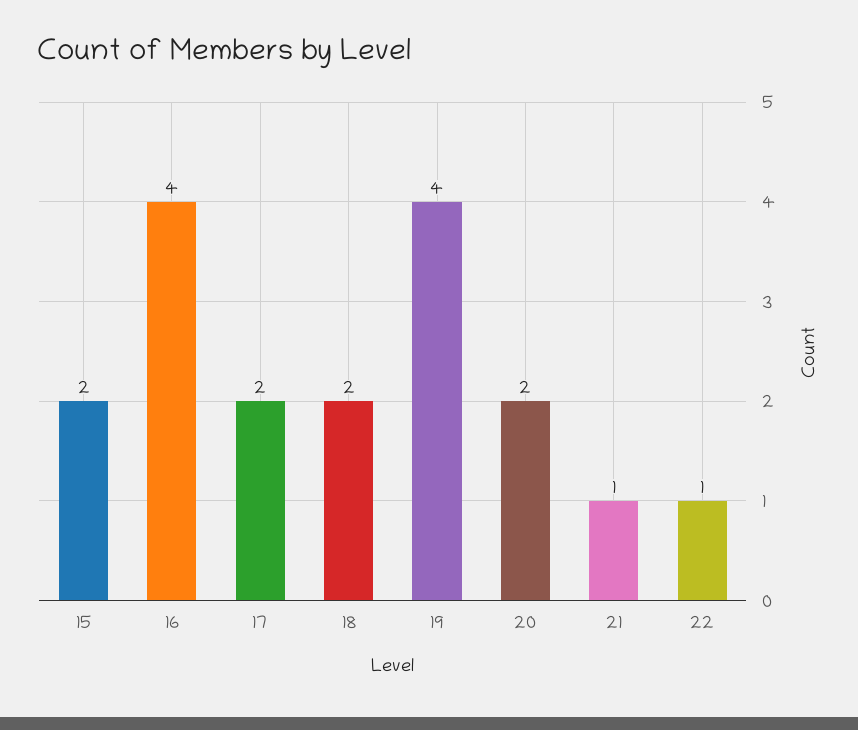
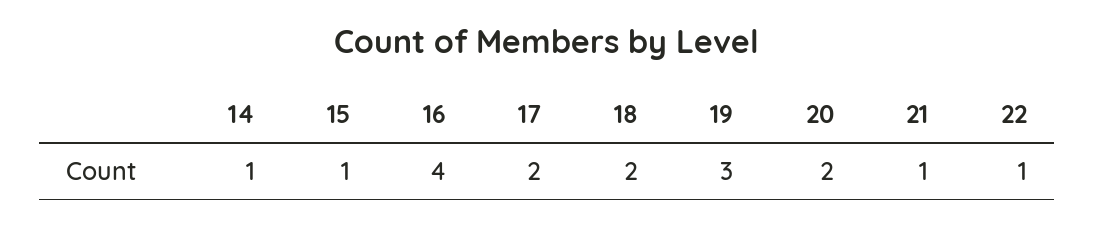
15: 2 -> 1
19: 4 -> 3
14: none -> 1

